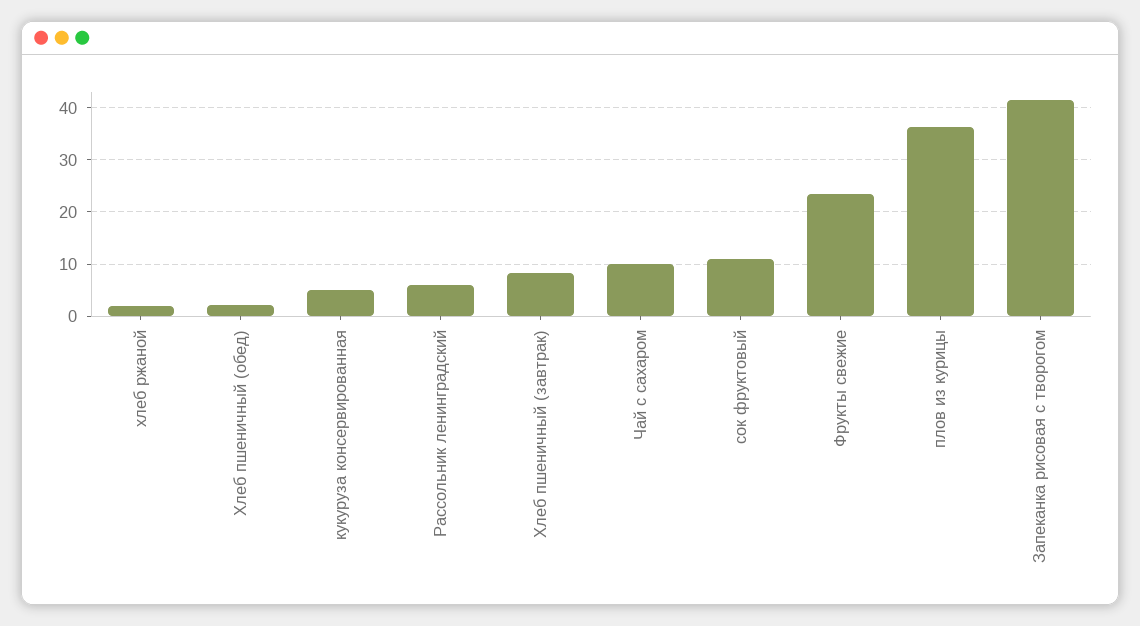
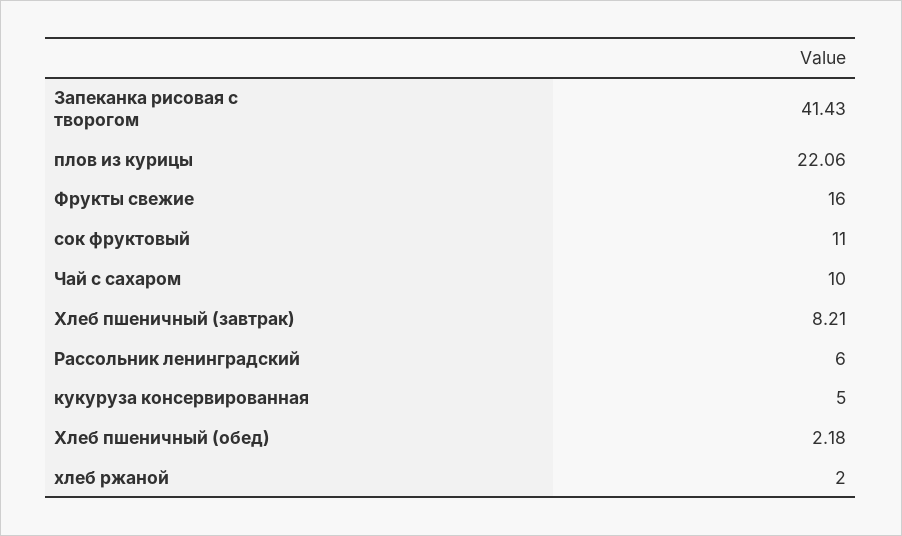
Фрукты свежие: 24 -> 16
плов из курицы: 36 -> 22.06

